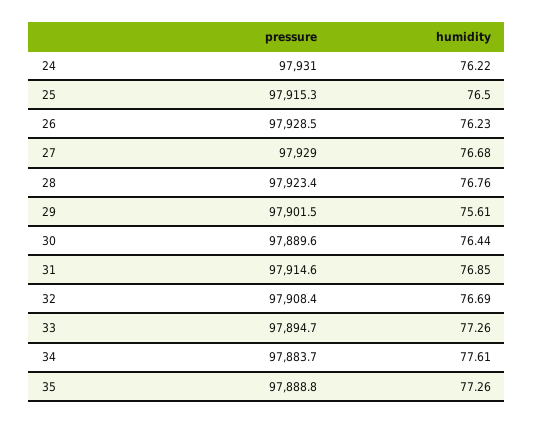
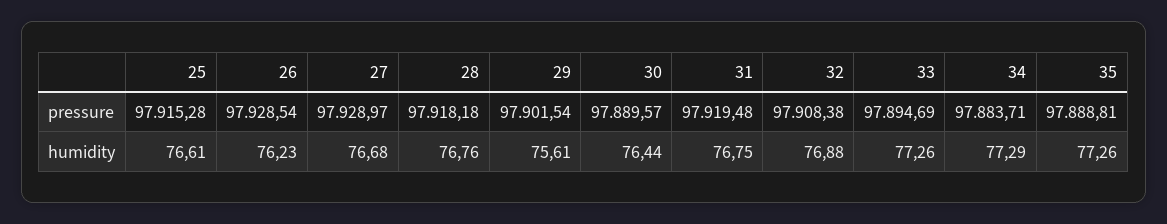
pressure, 24: 97931 -> none
humidity, 24: 76.22 -> none
humidity, 25: 76.5 -> 76.61
pressure, 28: 97923.4 -> 97918.18
pressure, 31: 97914.6 -> 97919.48
humidity, 31: 76.85 -> 76.75
humidity, 32: 76.69 -> 76.88
humidity, 34: 77.61 -> 77.29

